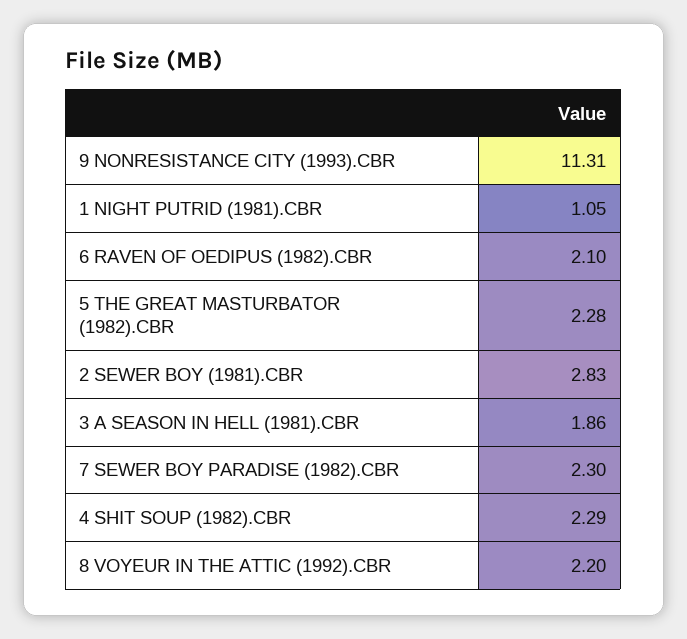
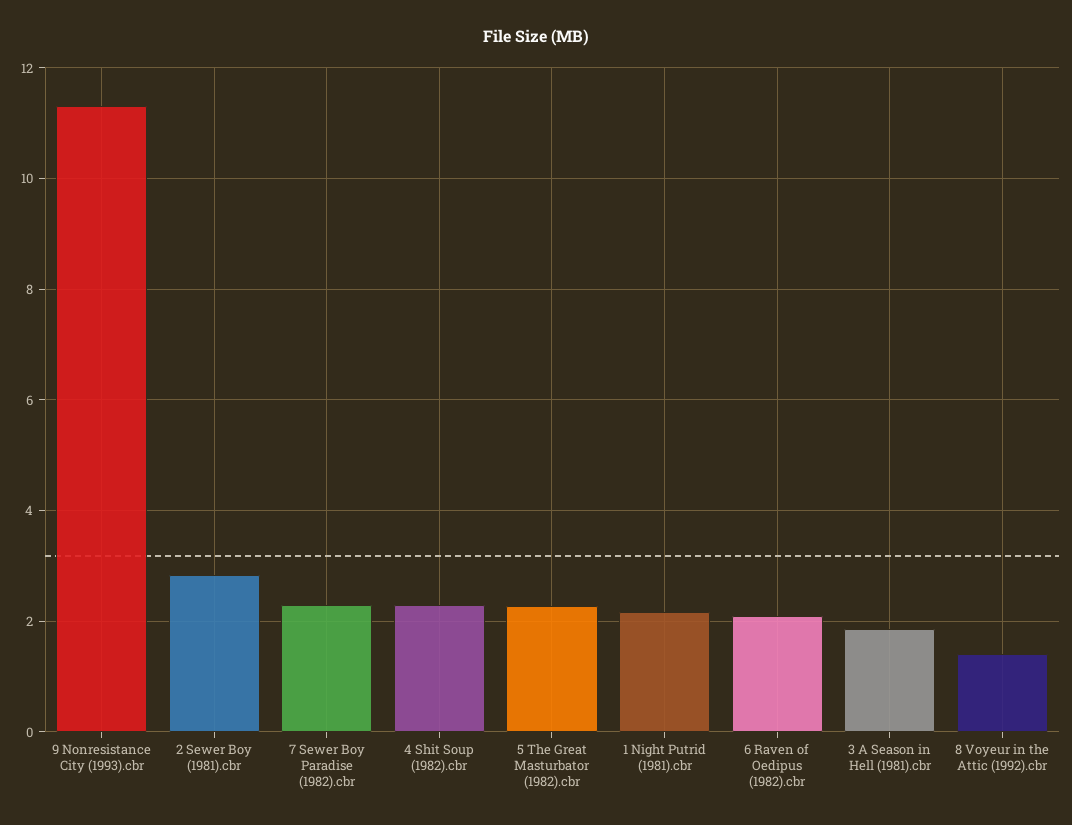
1 NIGHT PUTRID (1981).CBR: 1.05 -> 2.2
8 VOYEUR IN THE ATTIC (1992).CBR: 2.2 -> 1.4

